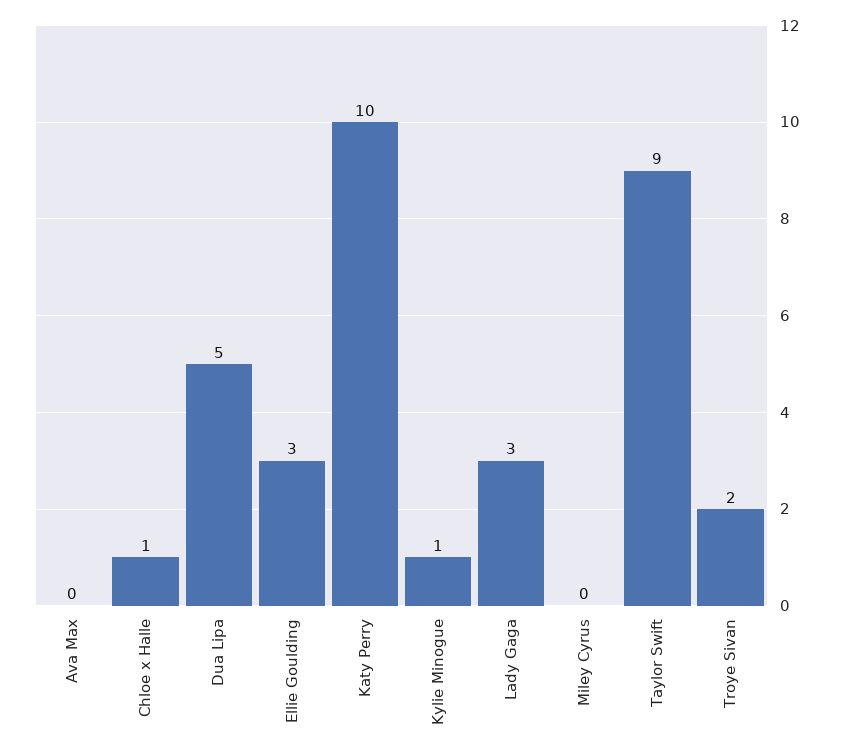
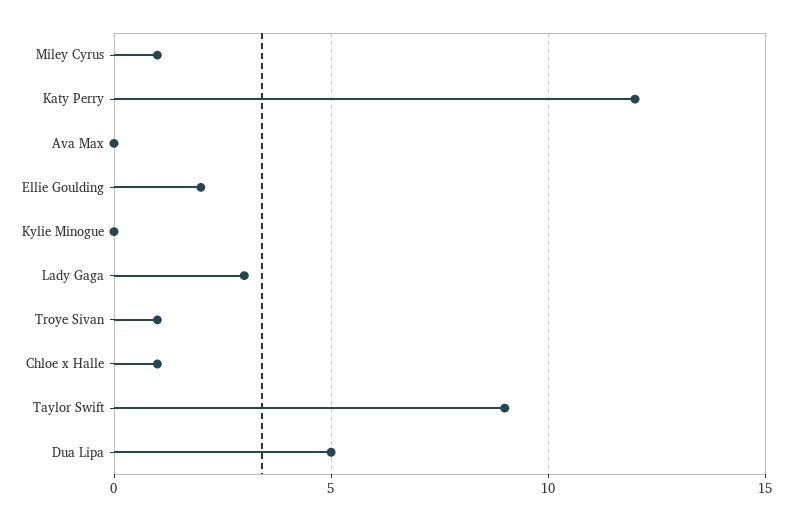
Ellie Goulding: 3 -> 2
Katy Perry: 10 -> 12
Kylie Minogue: 1 -> 0
Miley Cyrus: 0 -> 1
Troye Sivan: 2 -> 1

